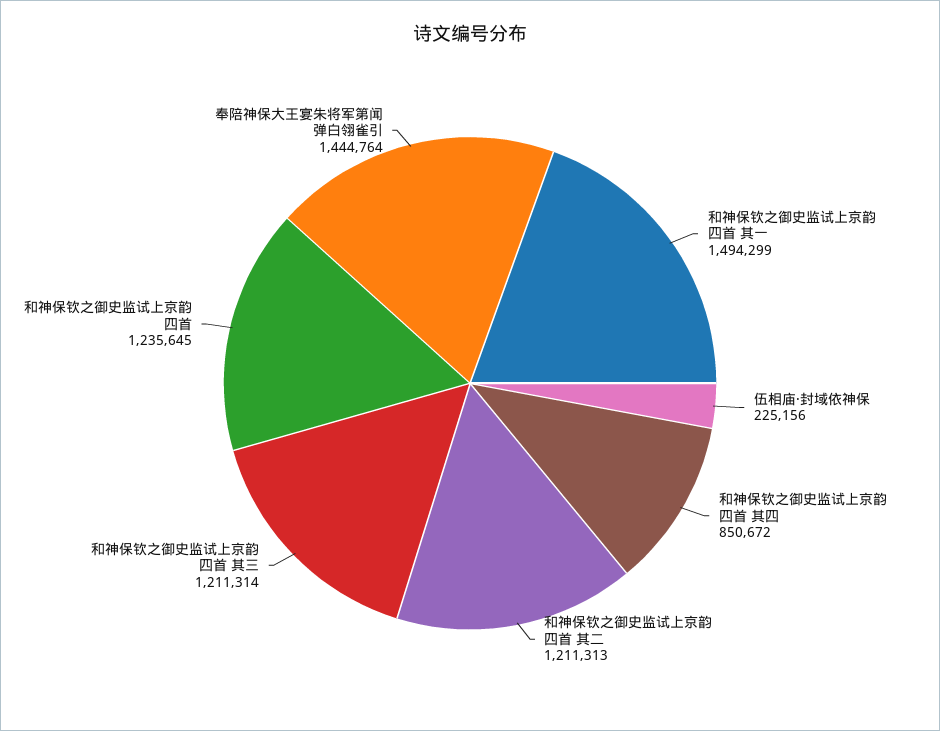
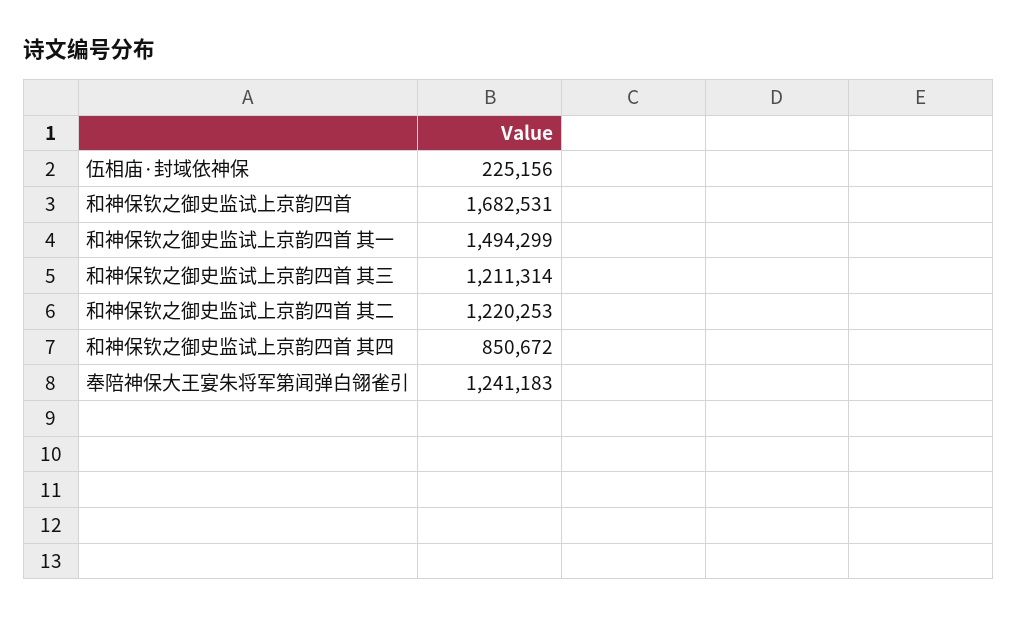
和神保钦之御史监试上京韵四首 其二: 1211313 -> 1220253
和神保钦之御史监试上京韵四首: 1235645 -> 1682531
奉陪神保大王宴朱将军第闻弹白翎雀引: 1444764 -> 1241183

